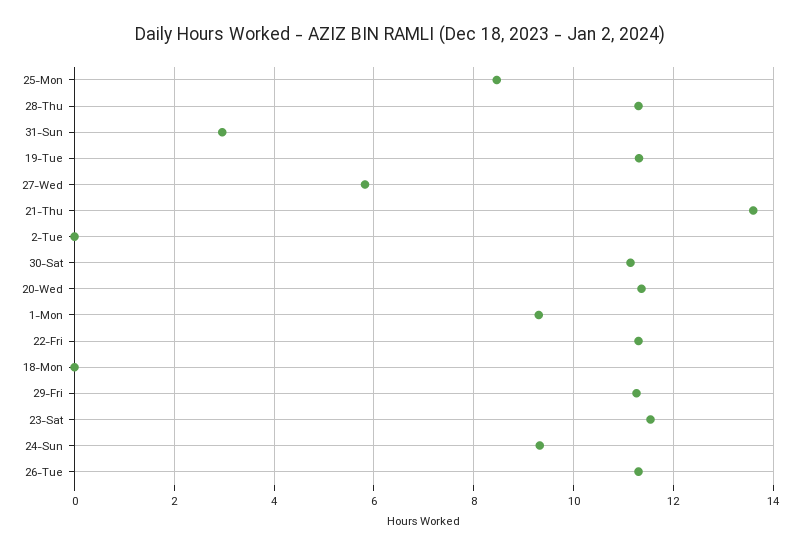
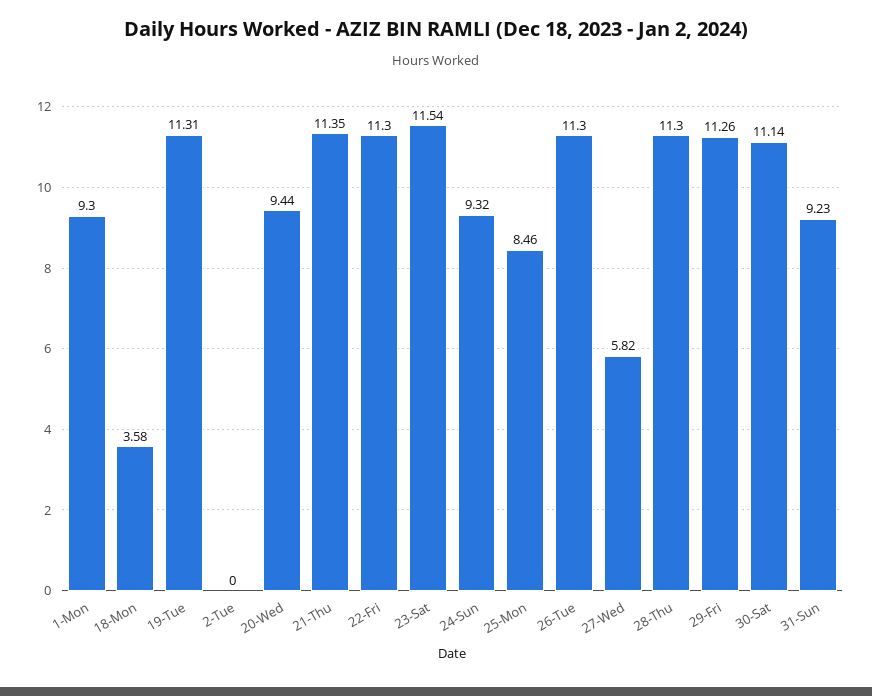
31-Sun: 3 -> 9.23
21-Thu: 13.6 -> 11.35
20-Wed: 11.4 -> 9.44
18-Mon: 0 -> 3.58

